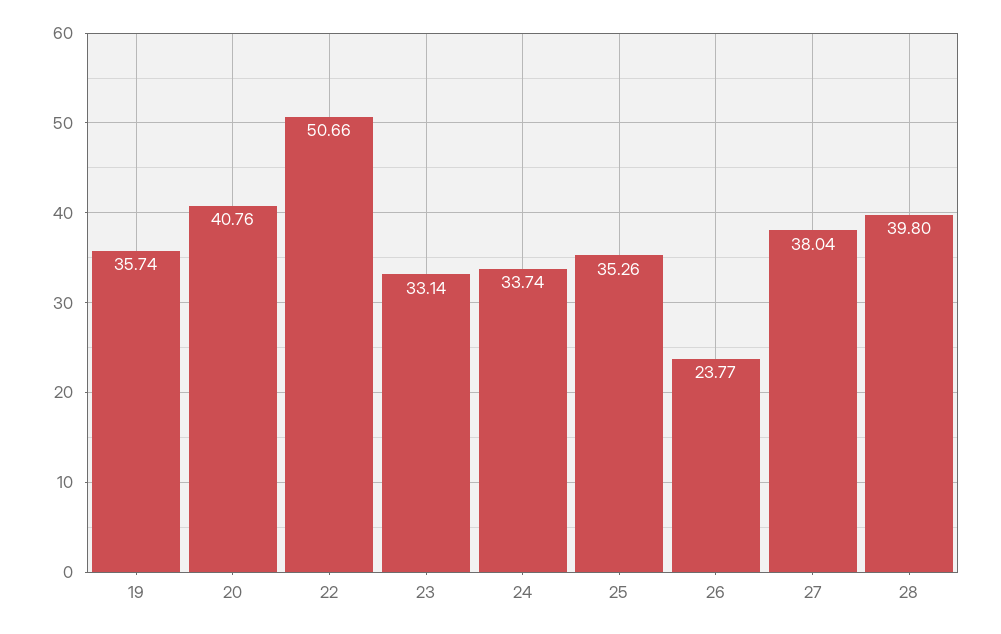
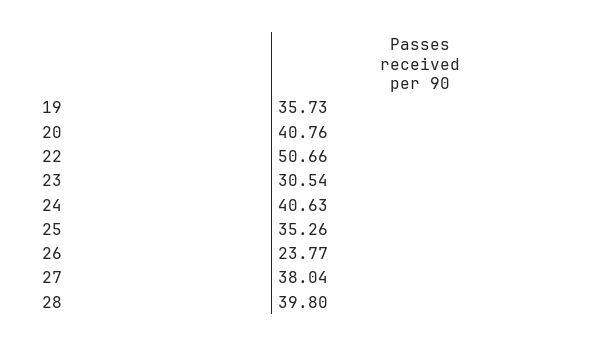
19: 35.74 -> 35.73
23: 33.14 -> 30.54
24: 33.74 -> 40.63

